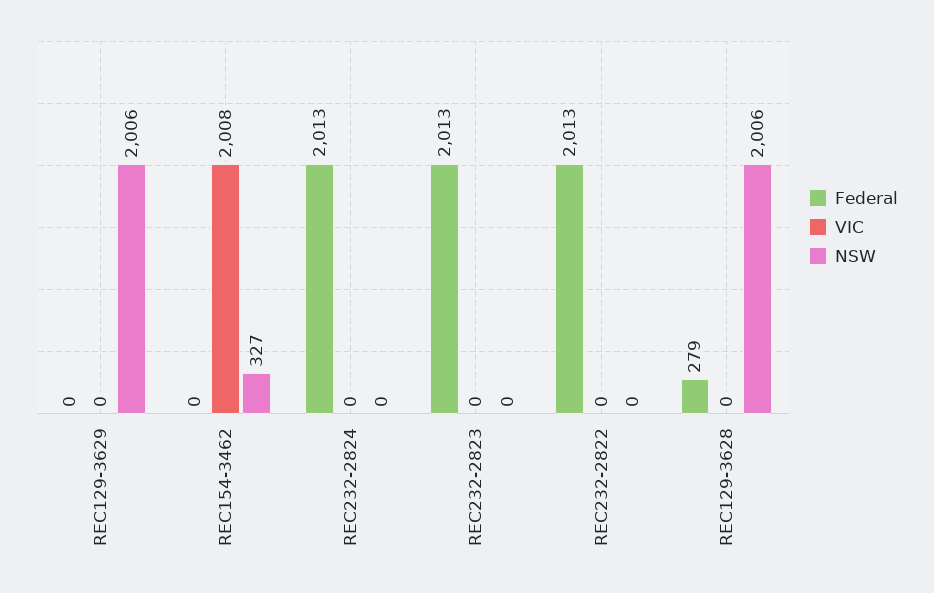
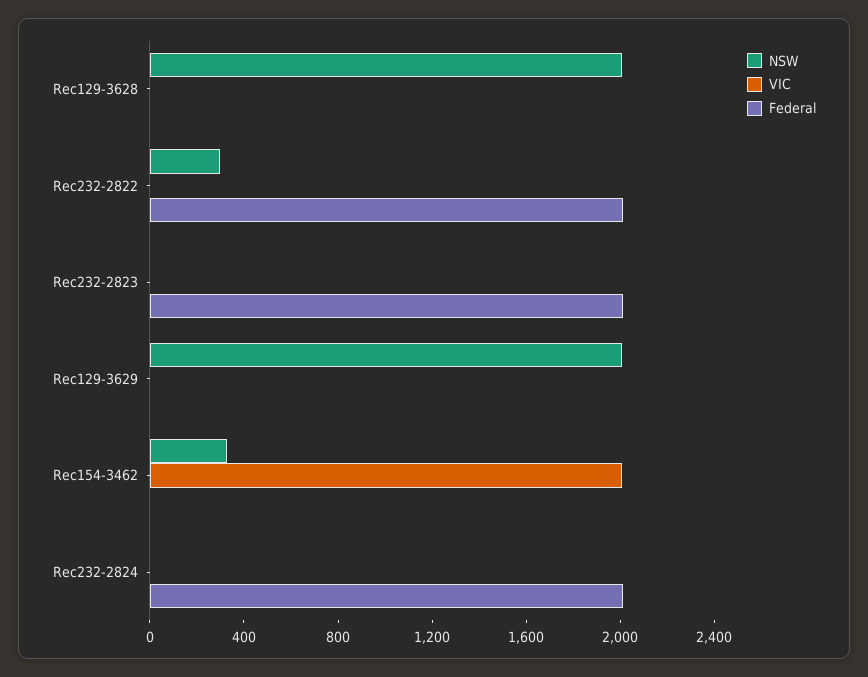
NSW, REC232-2822: 0 -> 300
Federal, REC129-3628: 279 -> 0

